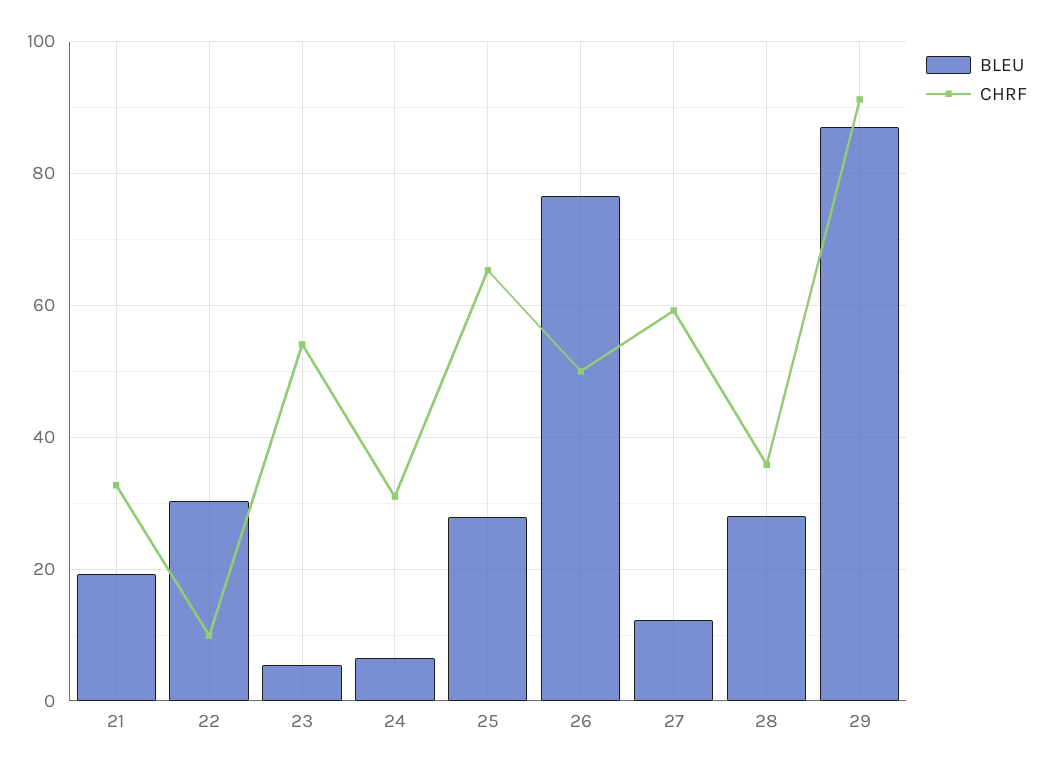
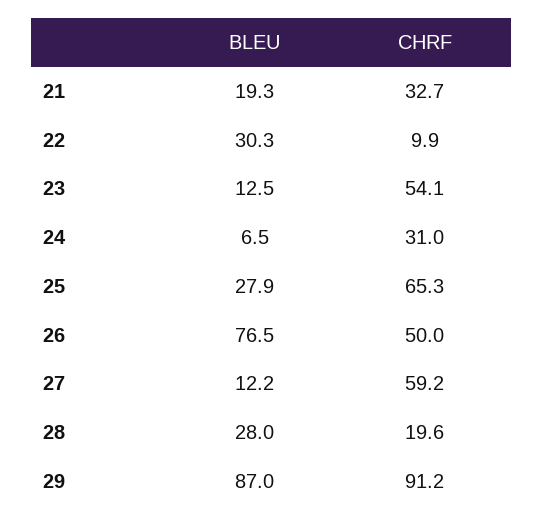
BLEU, 23: 6 -> 12.5
CHRF, 28: 36 -> 19.6

